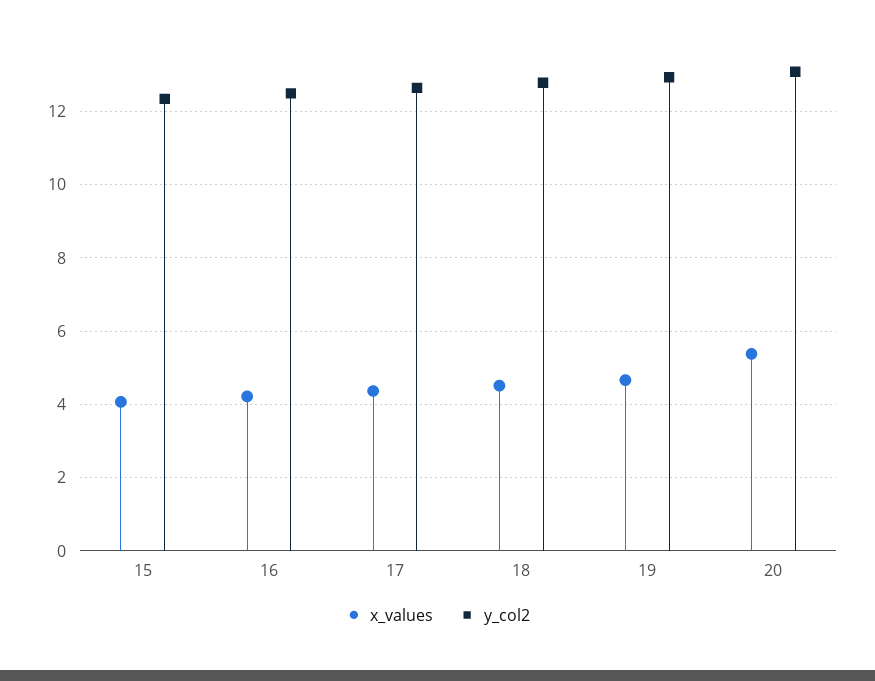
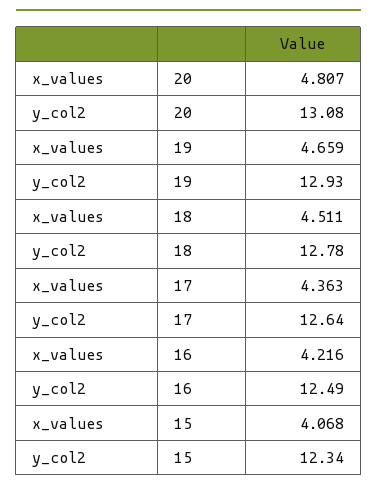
x_values, 20: 5.4 -> 4.807

